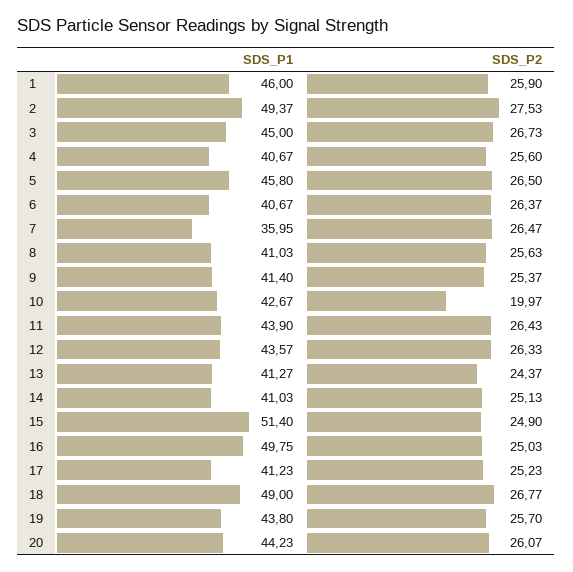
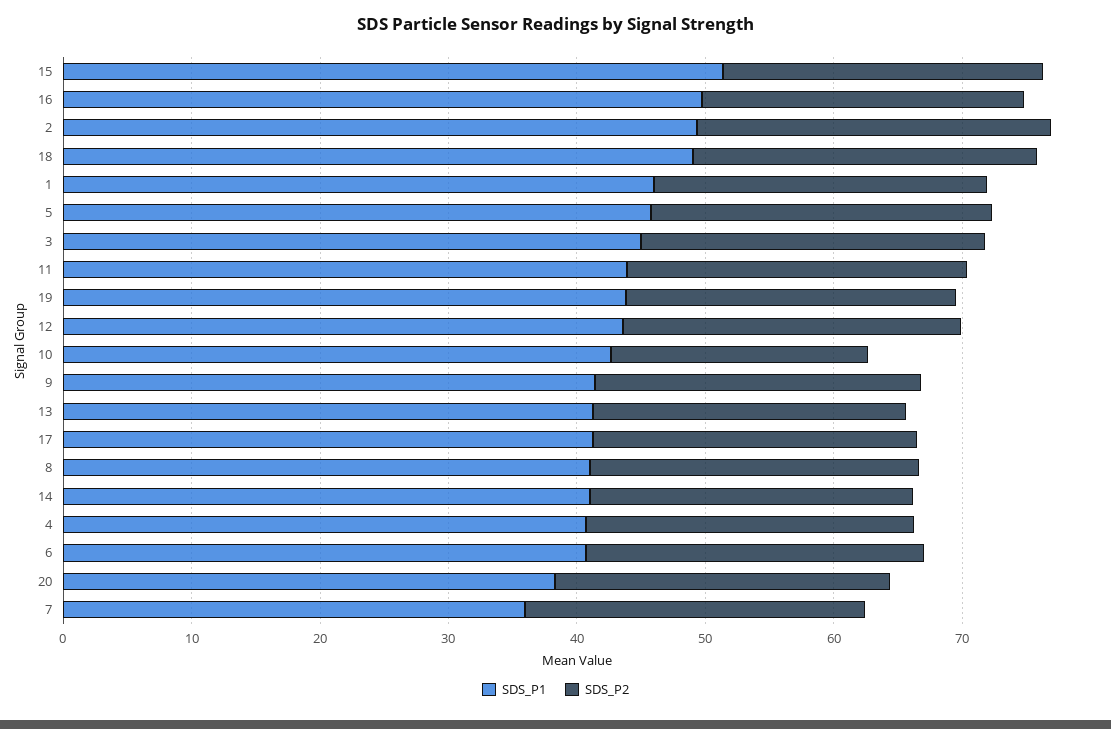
SDS_P1, 20: 44.23 -> 38

